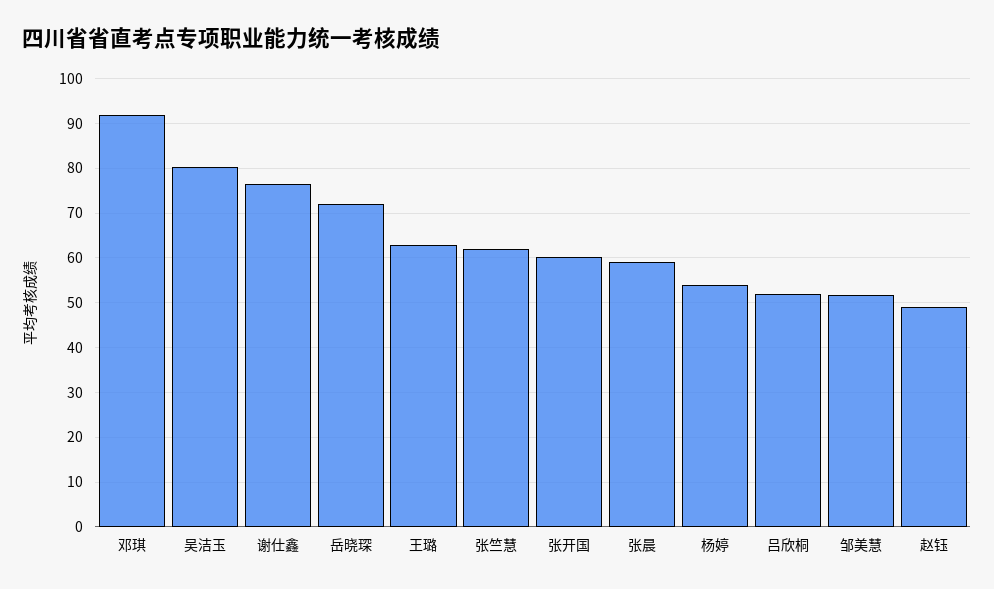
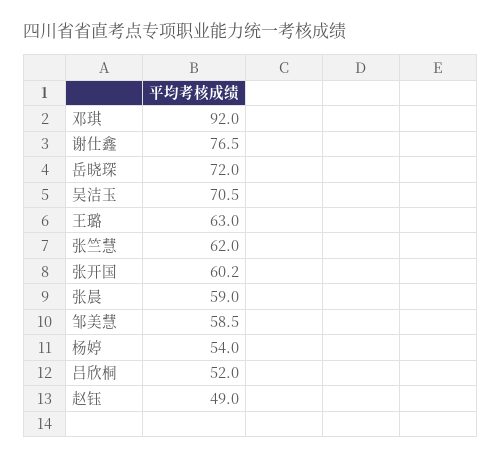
吴洁玉: 80 -> 70.5
邹美慧: 52 -> 58.5

